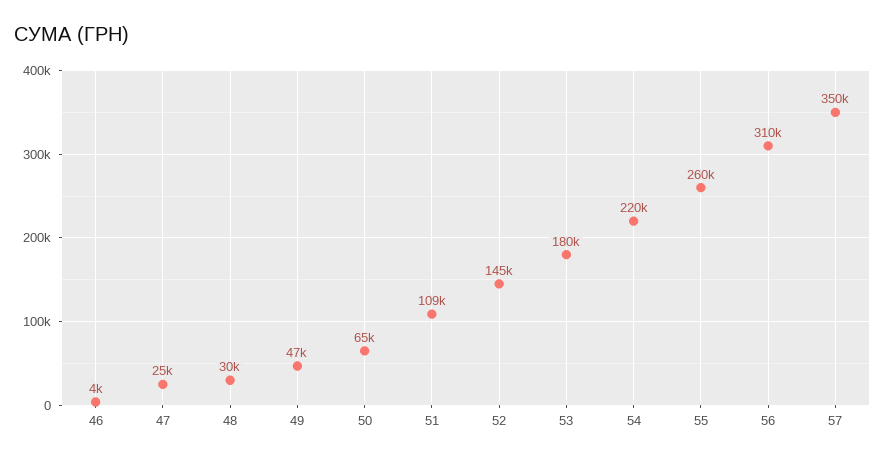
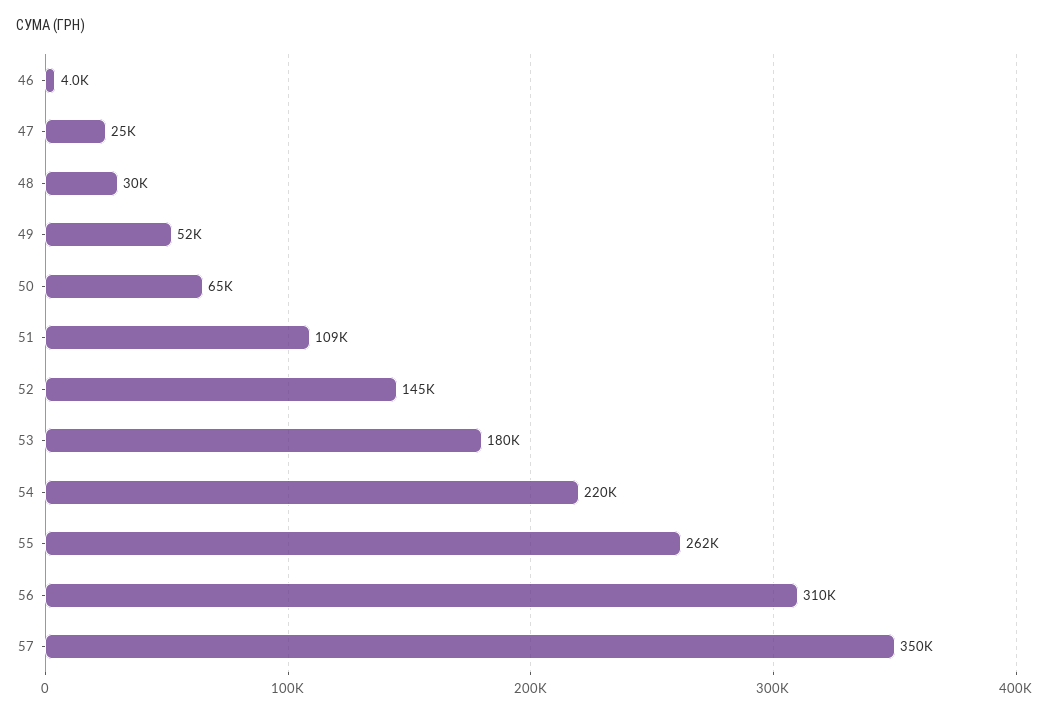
49: 47000 -> 52000
55: 260000 -> 262000

